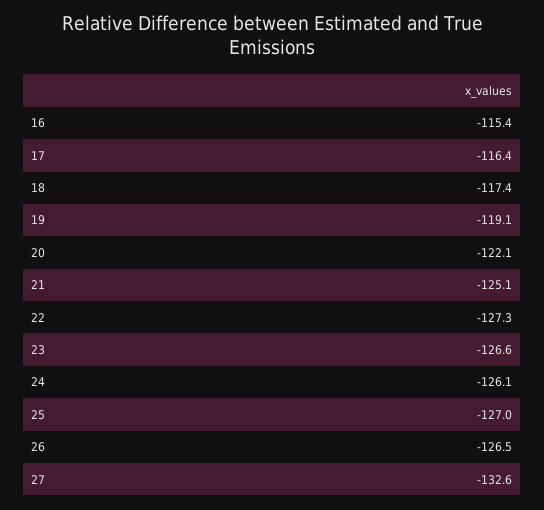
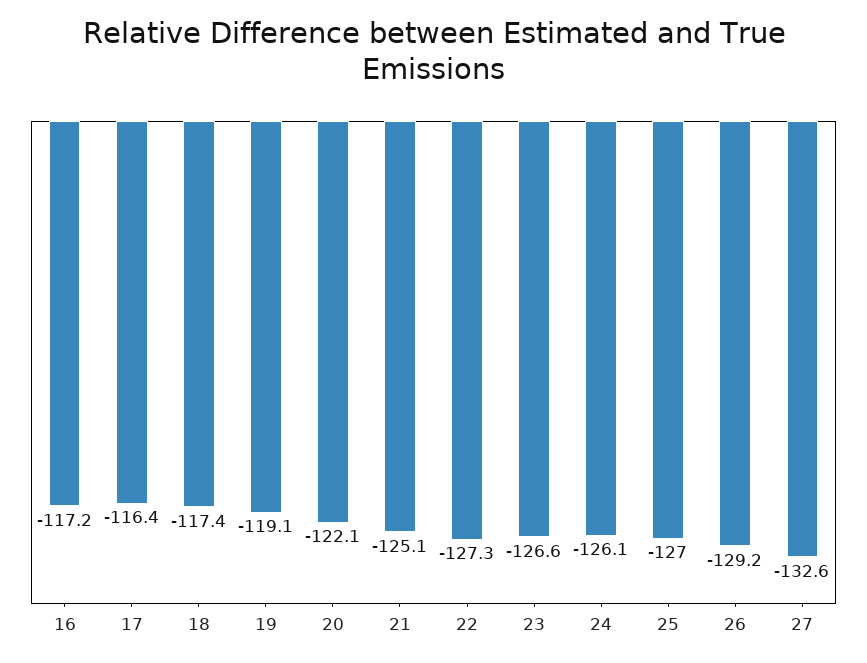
16: -115.4 -> -117.2
26: -126.5 -> -129.2

